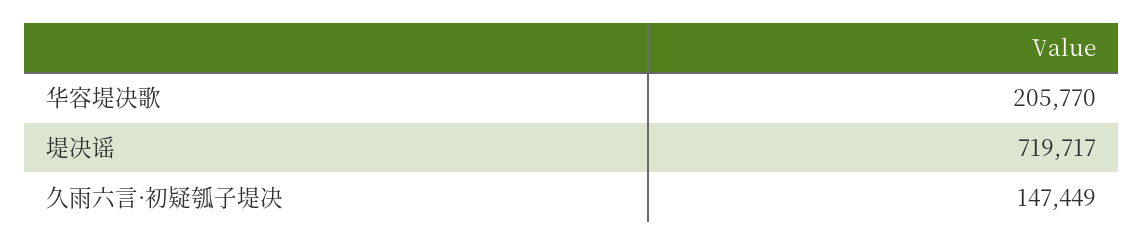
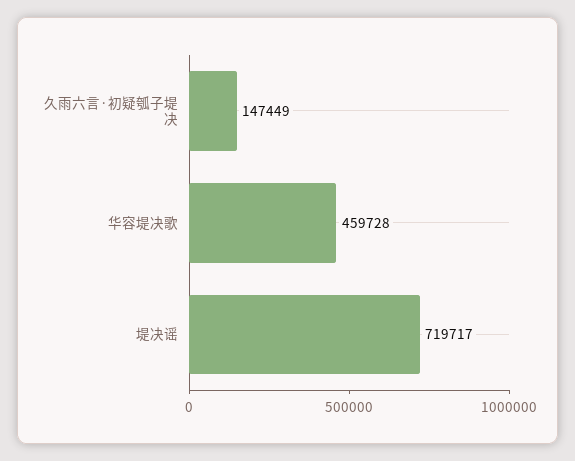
华容堤决歌: 205770 -> 459728

